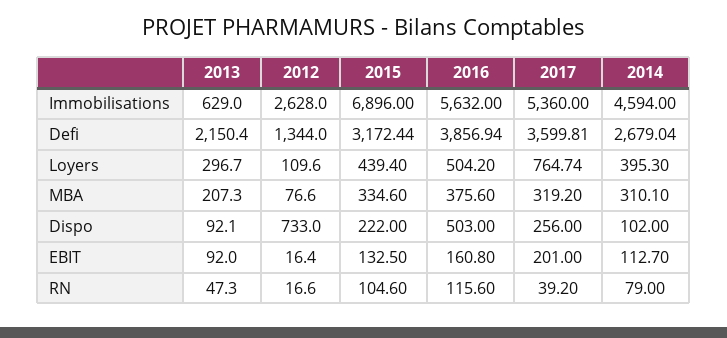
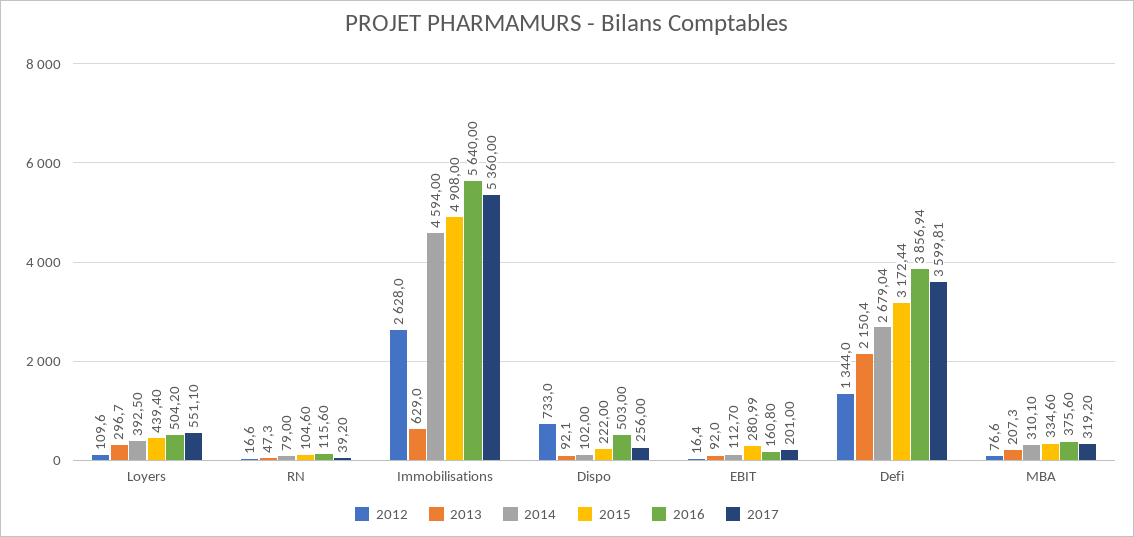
2015, Immobilisations: 6896 -> 4908
2016, Immobilisations: 5632 -> 5640
2017, Loyers: 764.74 -> 551.1
2014, Loyers: 395.3 -> 392.5
2015, EBIT: 132.5 -> 280.99

